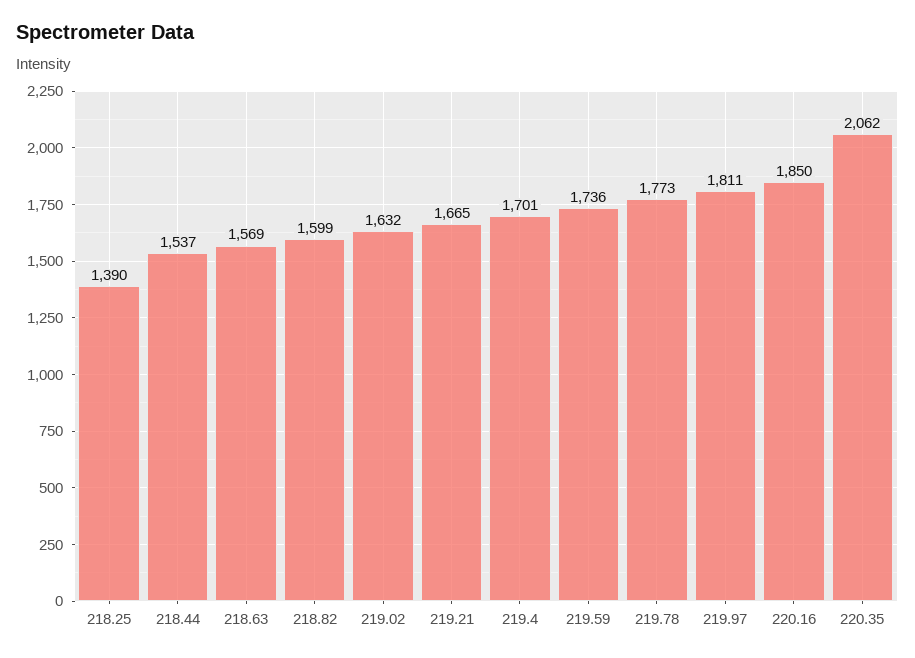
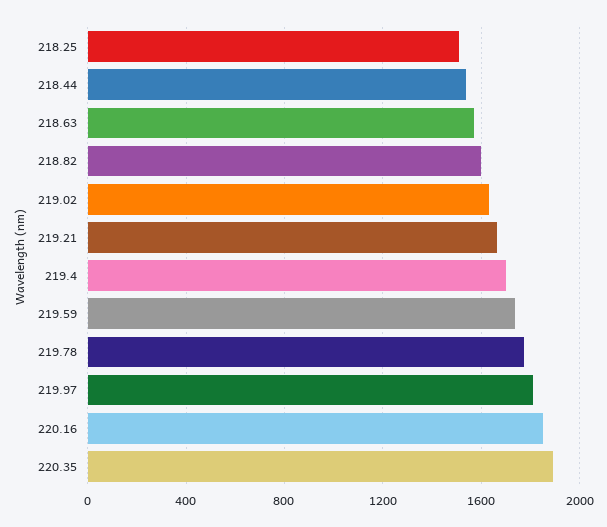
218.25: 1390 -> 1500
220.35: 2062 -> 1900

